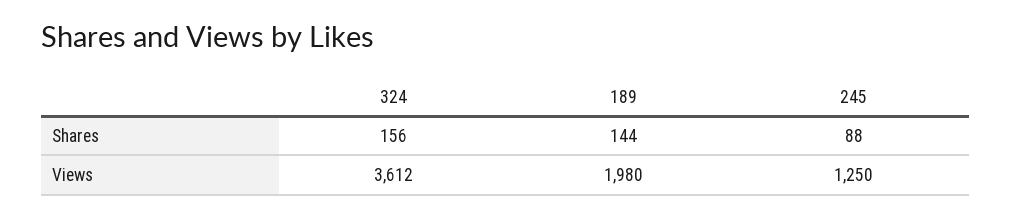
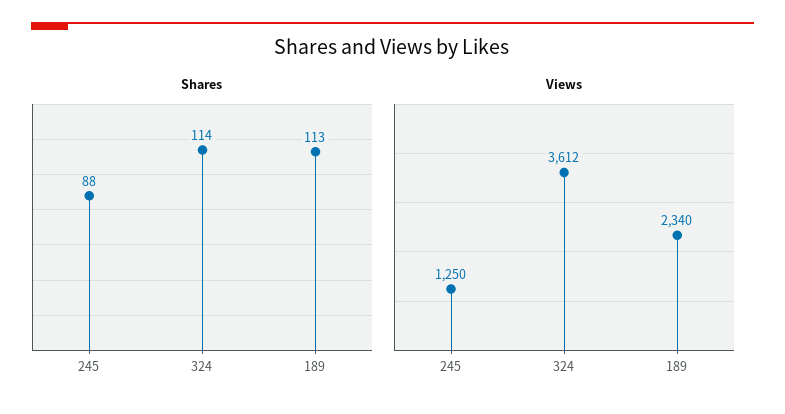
Shares, 324: 156 -> 114
Shares, 189: 144 -> 113
Views, 189: 1980 -> 2340

